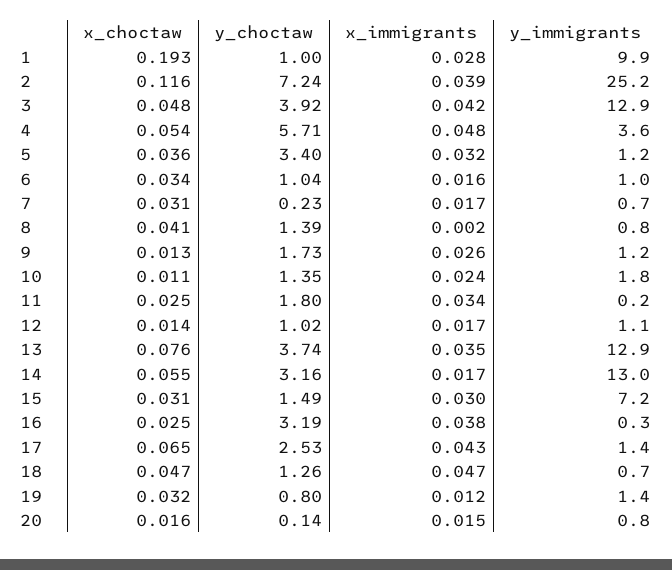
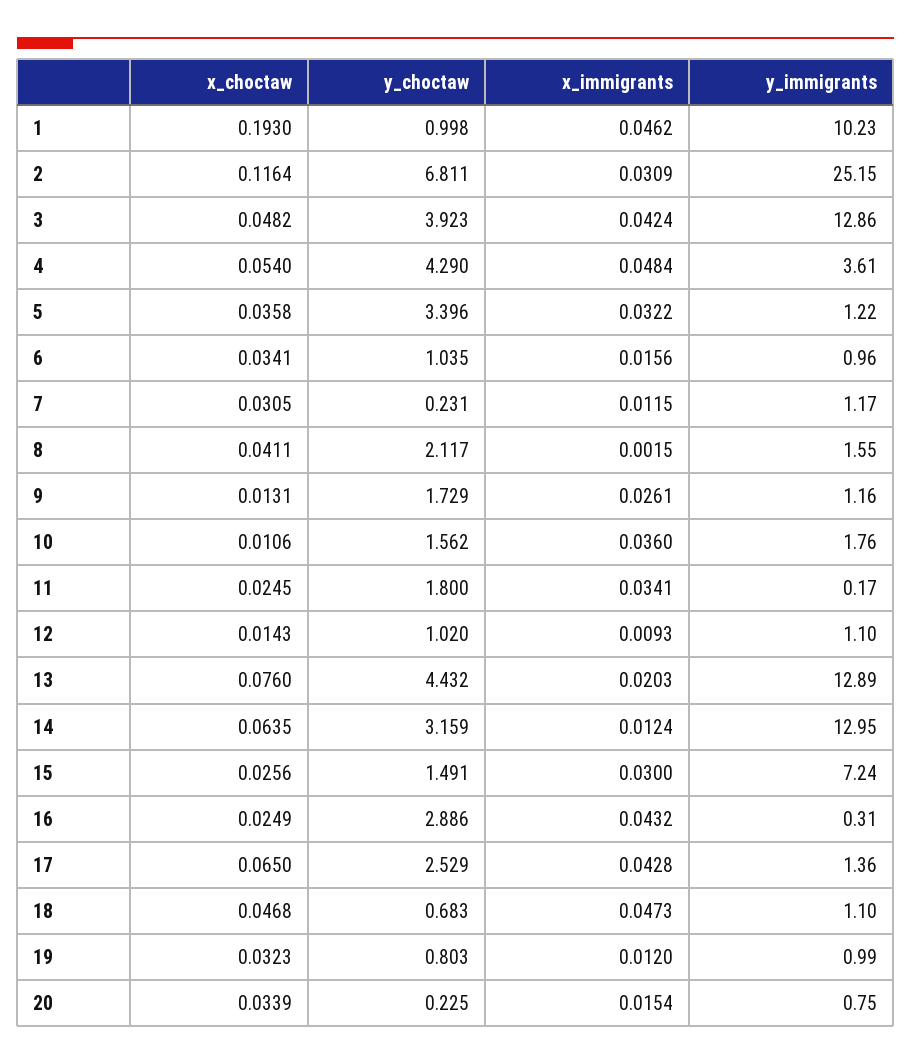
x_immigrants, 1: 0.028 -> 0.0462
y_immigrants, 1: 9.9 -> 10.23
y_choctaw, 2: 7.24 -> 6.811
x_immigrants, 2: 0.039 -> 0.0309
y_choctaw, 4: 5.71 -> 4.29
x_immigrants, 7: 0.017 -> 0.0115
y_immigrants, 7: 0.7 -> 1.17
y_choctaw, 8: 1.39 -> 2.117
y_immigrants, 8: 0.8 -> 1.55
y_choctaw, 10: 1.35 -> 1.562
x_immigrants, 10: 0.024 -> 0.036
x_immigrants, 12: 0.017 -> 0.0093
y_choctaw, 13: 3.74 -> 4.432
x_immigrants, 13: 0.035 -> 0.0203
x_choctaw, 14: 0.055 -> 0.0635
x_immigrants, 14: 0.017 -> 0.0124
x_choctaw, 15: 0.031 -> 0.0256
y_choctaw, 16: 3.19 -> 2.886
x_immigrants, 16: 0.038 -> 0.0432
y_choctaw, 18: 1.26 -> 0.683
y_immigrants, 18: 0.7 -> 1.1
y_immigrants, 19: 1.4 -> 0.99
x_choctaw, 20: 0.016 -> 0.0339
y_choctaw, 20: 0.14 -> 0.225

